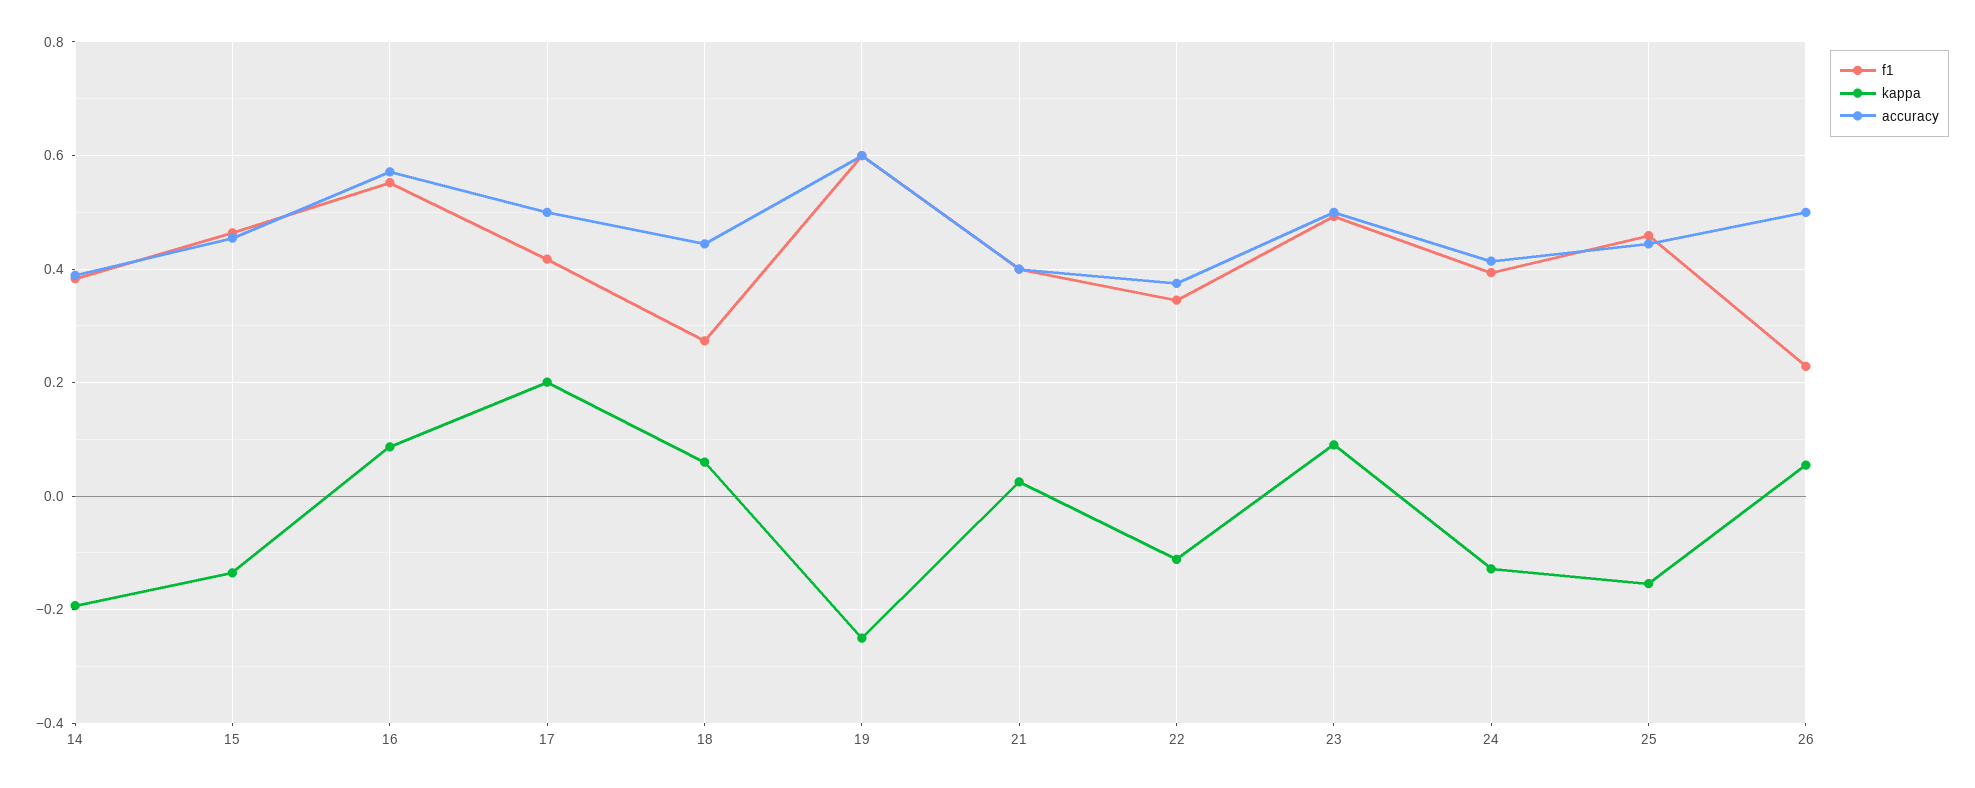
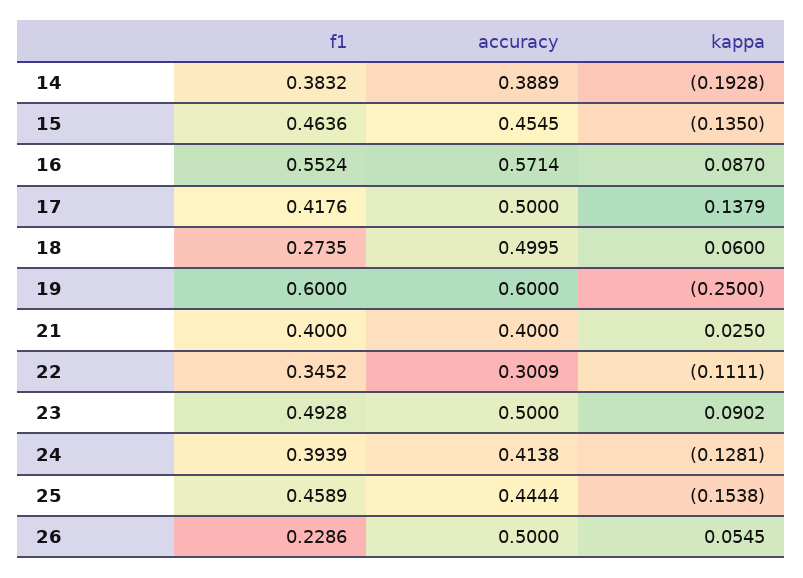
kappa, 17: 0.2 -> 0.1379
accuracy, 18: 0.44 -> 0.4995
accuracy, 22: 0.38 -> 0.3009

